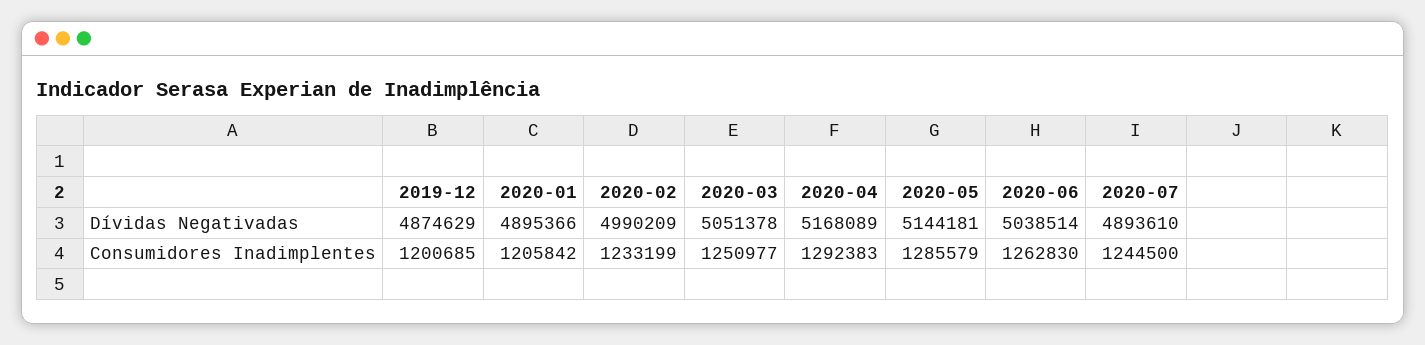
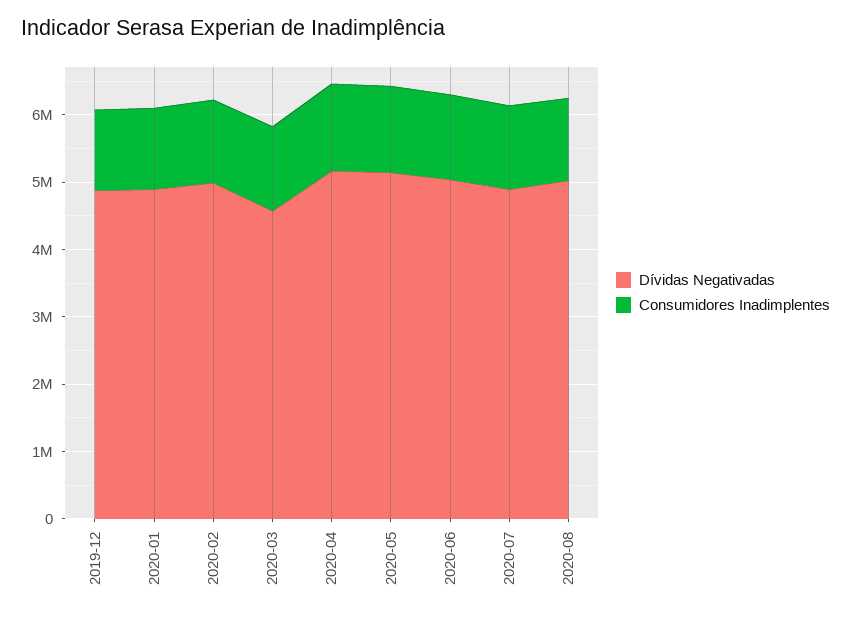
Dívidas Negativadas, 2020-03: 5051378 -> 4600000
Dívidas Negativadas, 2020-08: none -> 5000000
Consumidores Inadimplentes, 2020-08: none -> 1200000

